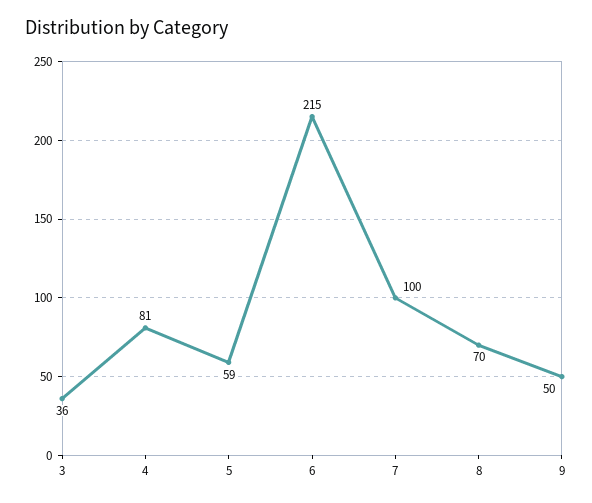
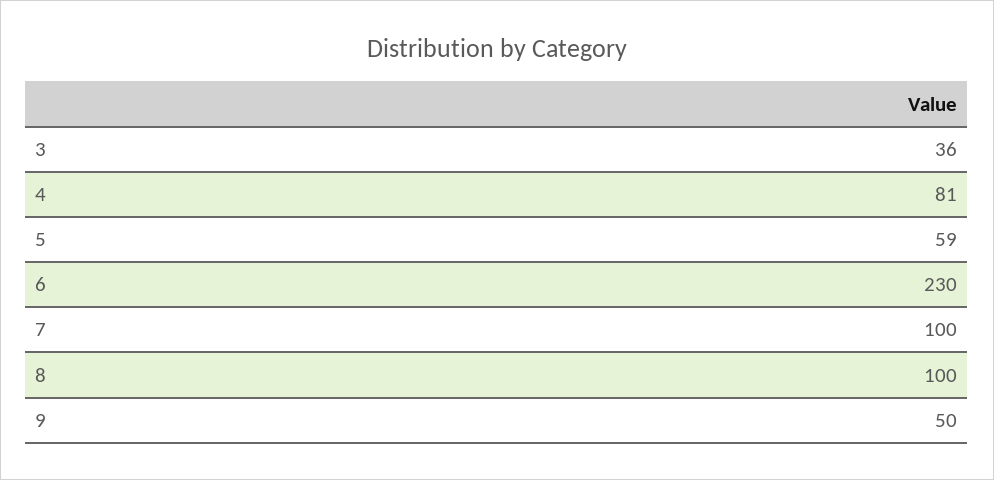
6: 215 -> 230
8: 70 -> 100

